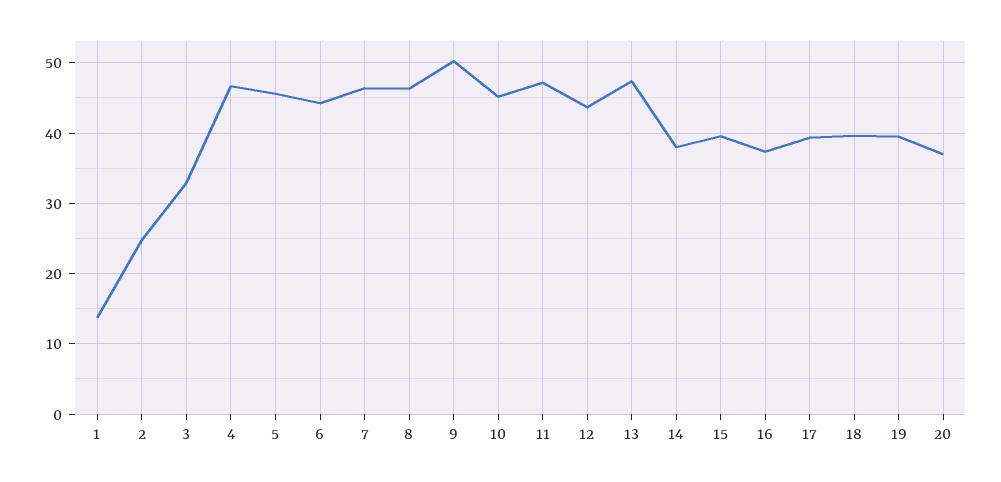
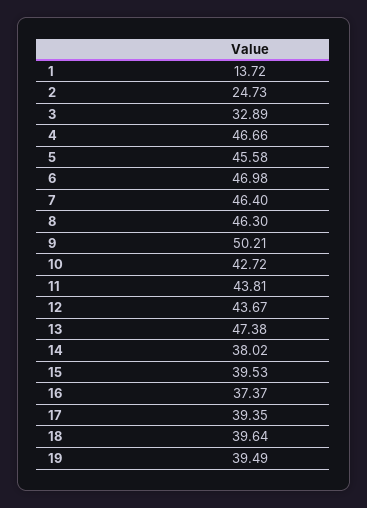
6: 44 -> 46.98
10: 45 -> 42.72
11: 47 -> 43.81
20: 37 -> none

